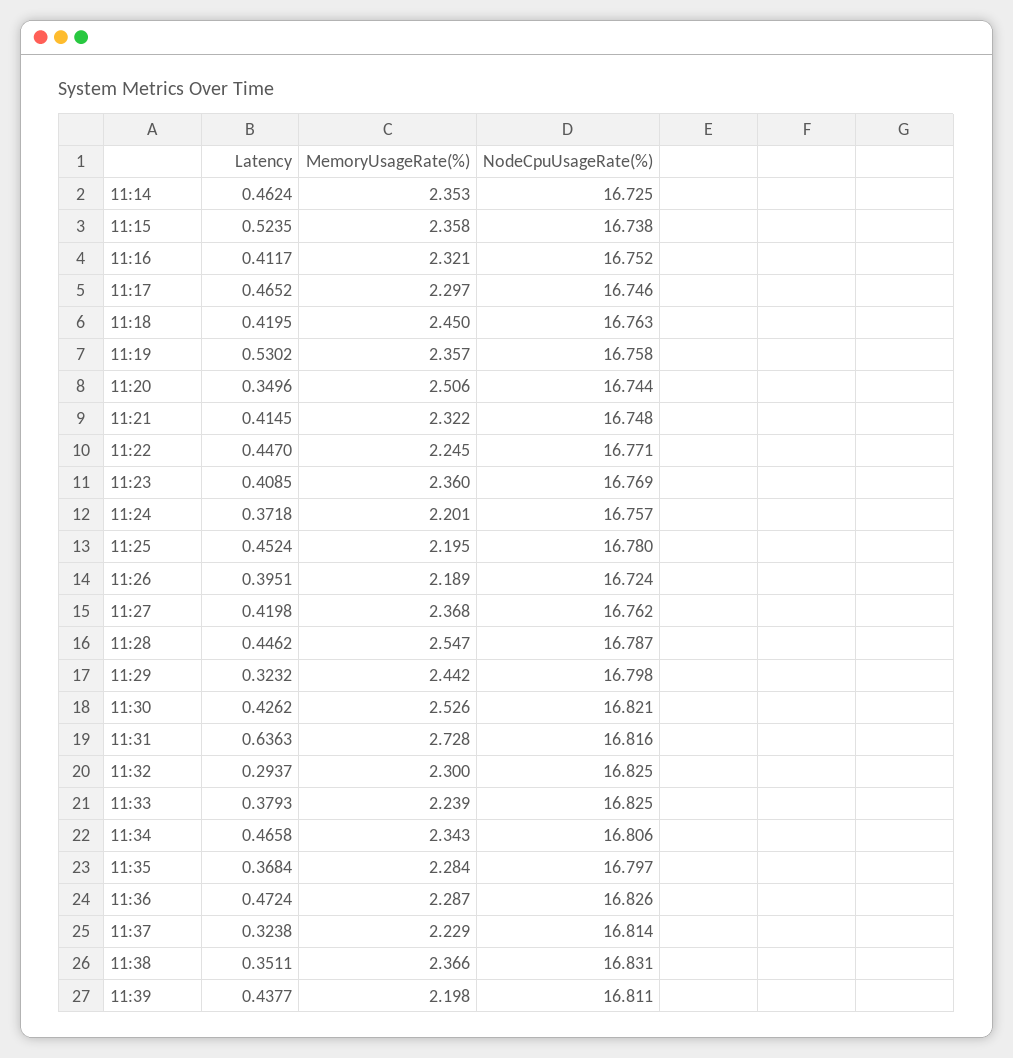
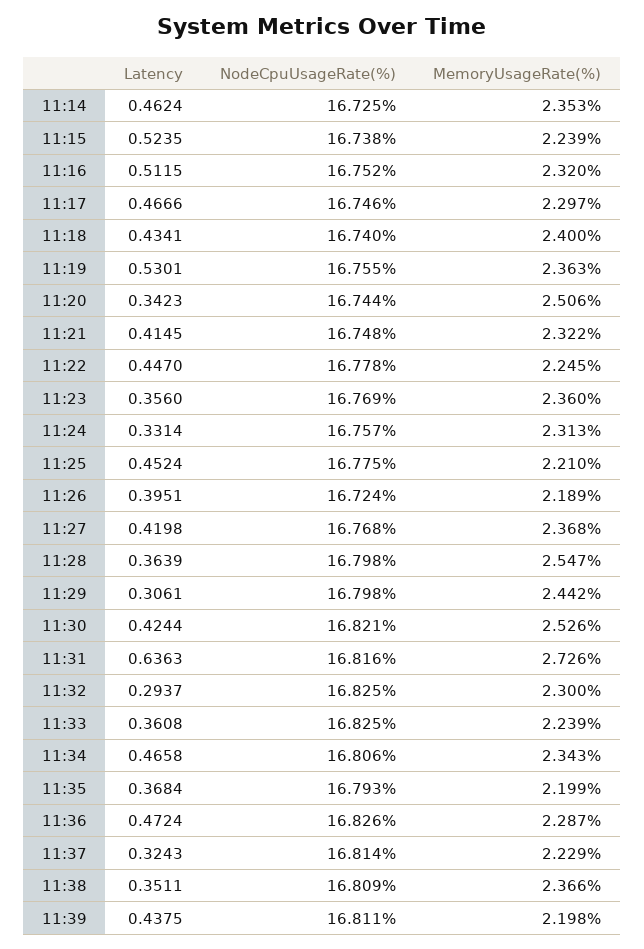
MemoryUsageRate(%), 11:15: 2.358 -> 2.239
Latency, 11:16: 0.4117 -> 0.5115
MemoryUsageRate(%), 11:16: 2.321 -> 2.32
Latency, 11:17: 0.4652 -> 0.4666
Latency, 11:18: 0.4195 -> 0.4341
MemoryUsageRate(%), 11:18: 2.45 -> 2.4
NodeCpuUsageRate(%), 11:18: 16.763 -> 16.74
Latency, 11:19: 0.5302 -> 0.5301
MemoryUsageRate(%), 11:19: 2.357 -> 2.363
NodeCpuUsageRate(%), 11:19: 16.758 -> 16.755
Latency, 11:20: 0.3496 -> 0.3423
NodeCpuUsageRate(%), 11:22: 16.771 -> 16.778
Latency, 11:23: 0.4085 -> 0.356
Latency, 11:24: 0.3718 -> 0.3314
MemoryUsageRate(%), 11:24: 2.201 -> 2.313
MemoryUsageRate(%), 11:25: 2.195 -> 2.21
NodeCpuUsageRate(%), 11:25: 16.78 -> 16.775
NodeCpuUsageRate(%), 11:27: 16.762 -> 16.768
Latency, 11:28: 0.4462 -> 0.3639
NodeCpuUsageRate(%), 11:28: 16.787 -> 16.798
Latency, 11:29: 0.3232 -> 0.3061
Latency, 11:30: 0.4262 -> 0.4244
MemoryUsageRate(%), 11:31: 2.728 -> 2.726
Latency, 11:33: 0.3793 -> 0.3608
MemoryUsageRate(%), 11:35: 2.284 -> 2.199
NodeCpuUsageRate(%), 11:35: 16.797 -> 16.793
Latency, 11:37: 0.3238 -> 0.3243
NodeCpuUsageRate(%), 11:38: 16.831 -> 16.809
Latency, 11:39: 0.4377 -> 0.4375

